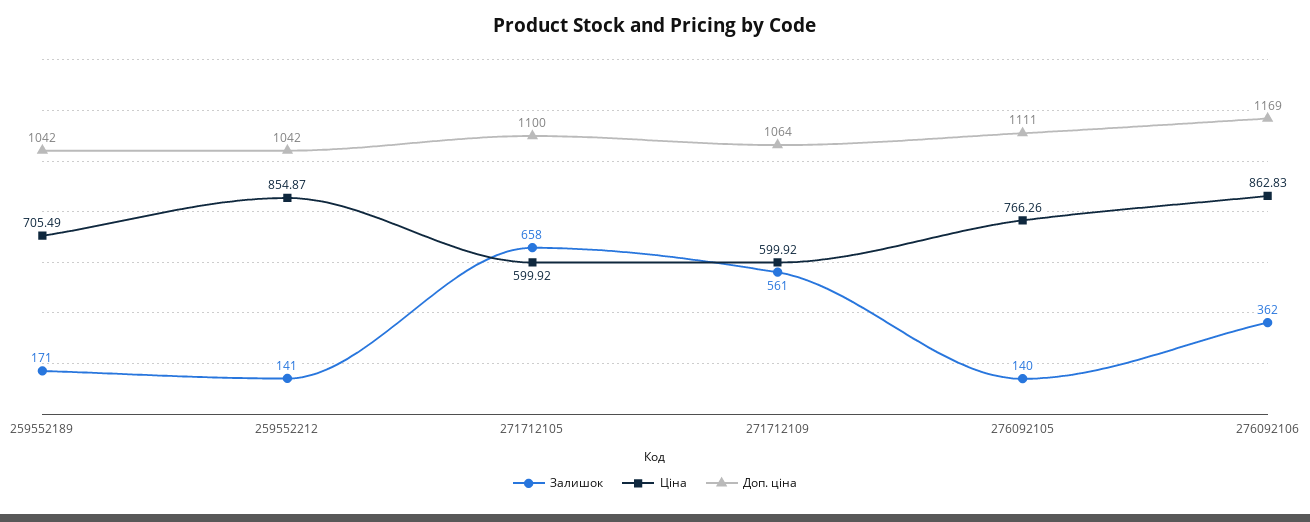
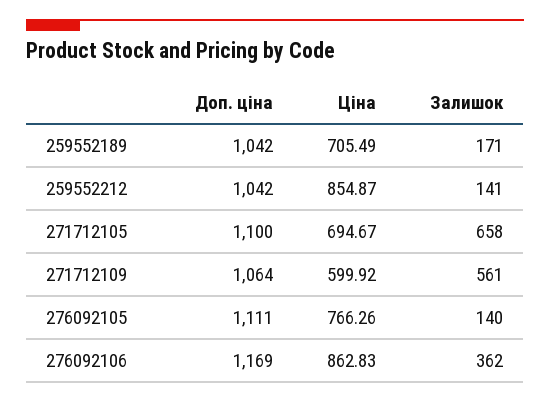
Ціна, 271712105: 599.92 -> 694.67

